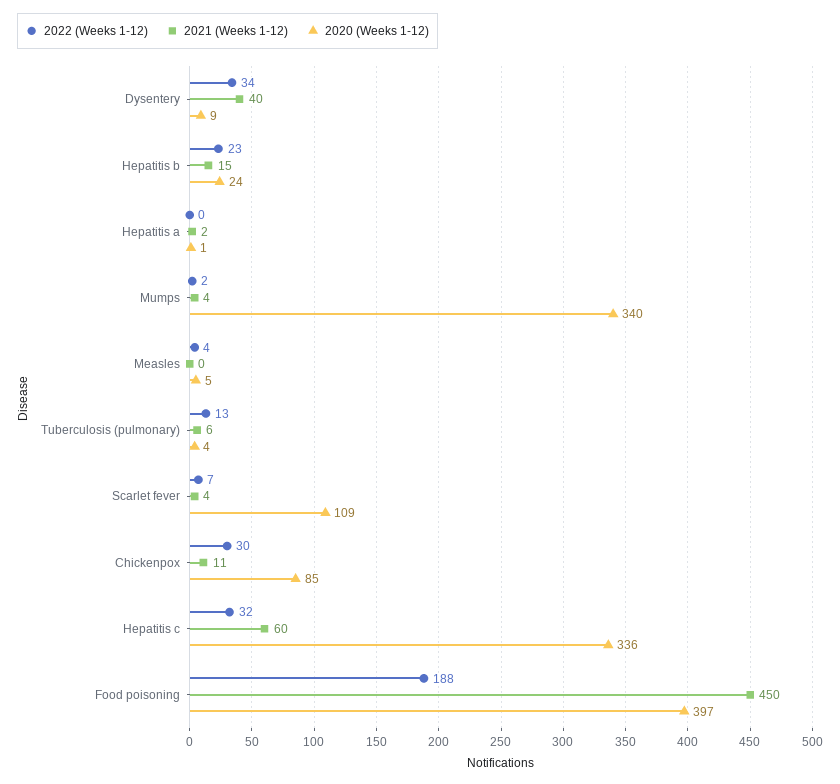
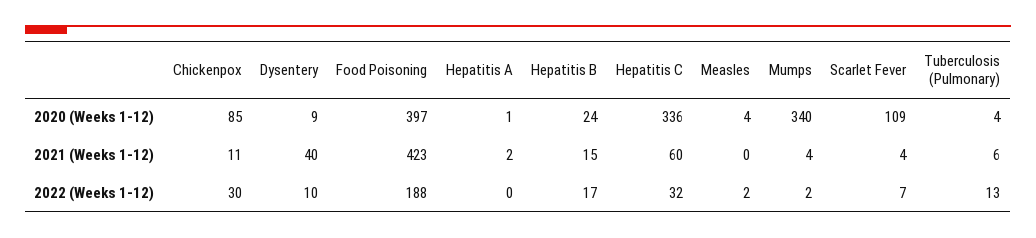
2022 (Weeks 1-12), Dysentery: 34 -> 10
2022 (Weeks 1-12), Hepatitis b: 23 -> 17
2022 (Weeks 1-12), Measles: 4 -> 2
2020 (Weeks 1-12), Measles: 5 -> 4
2021 (Weeks 1-12), Food poisoning: 450 -> 423

